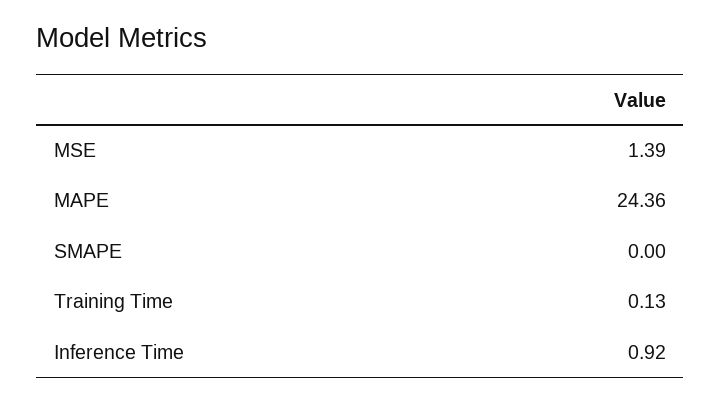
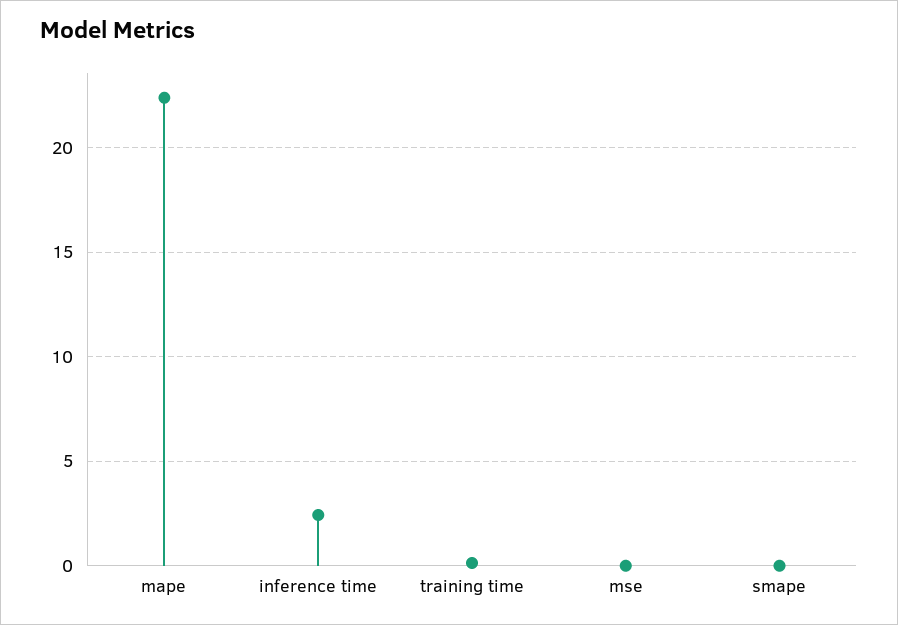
MSE: 1.39 -> 0
MAPE: 24.36 -> 22.5
Inference Time: 0.92 -> 2.5

